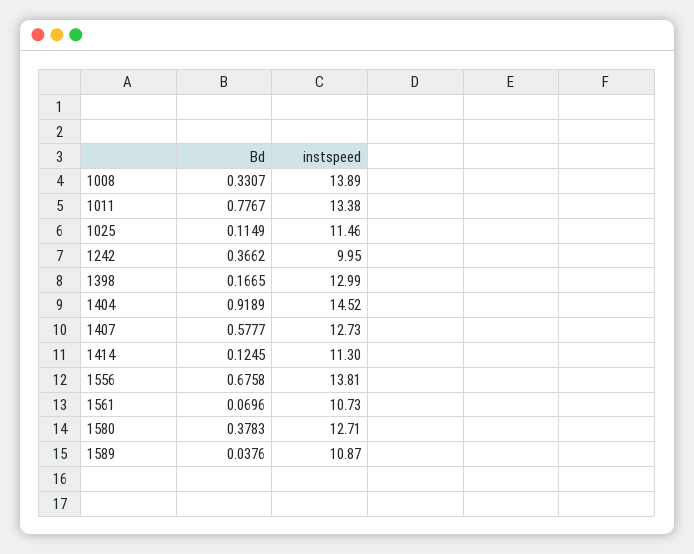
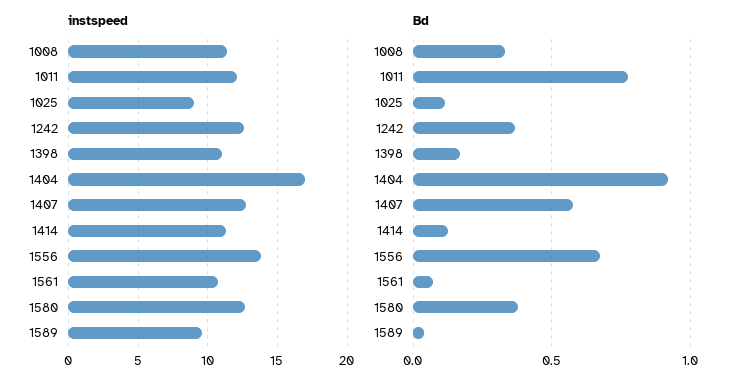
instspeed, 1008: 13.89 -> 11.5
instspeed, 1011: 13.38 -> 12
instspeed, 1025: 11.46 -> 9
instspeed, 1242: 9.95 -> 12.5
instspeed, 1398: 12.99 -> 11
instspeed, 1404: 14.52 -> 17
instspeed, 1589: 10.87 -> 9.5

